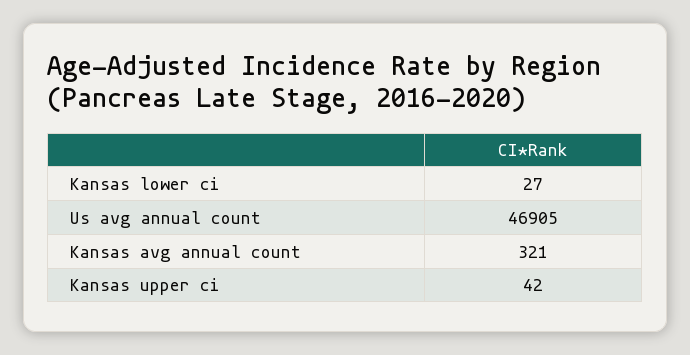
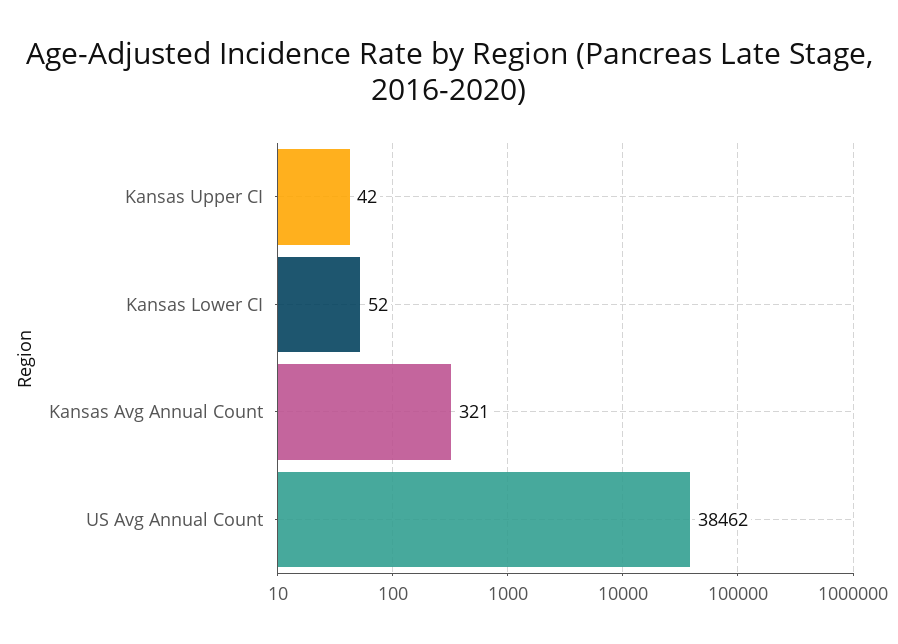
Kansas lower ci: 27 -> 52
Us avg annual count: 46905 -> 38462

